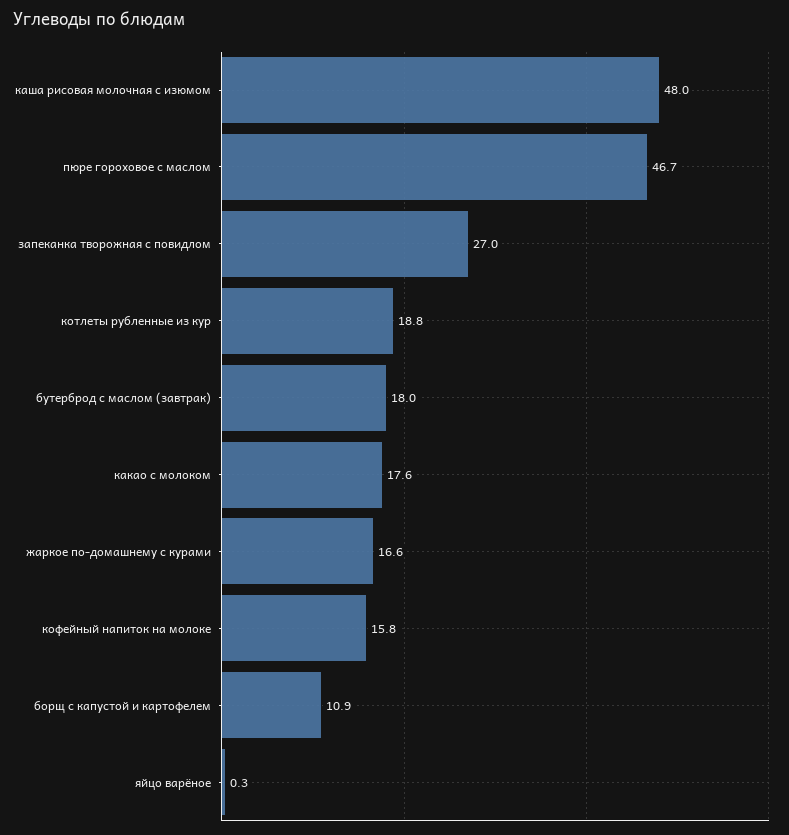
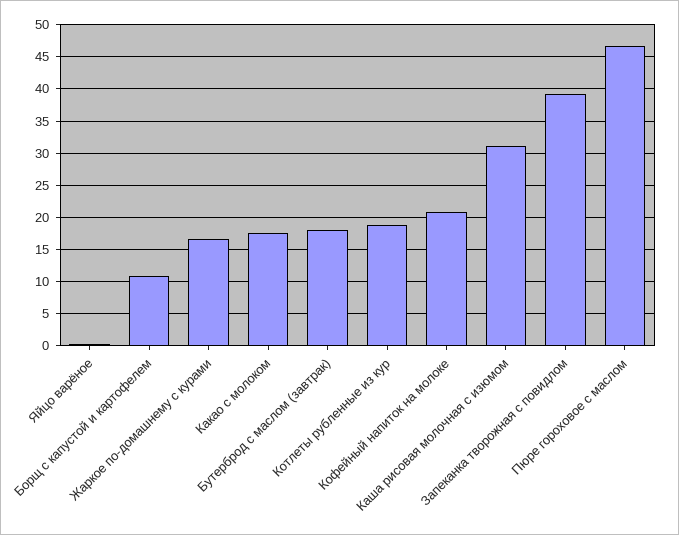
каша рисовая молочная с изюмом: 48 -> 31
запеканка творожная с повидлом: 27 -> 39
кофейный напиток на молоке: 15.8 -> 21

